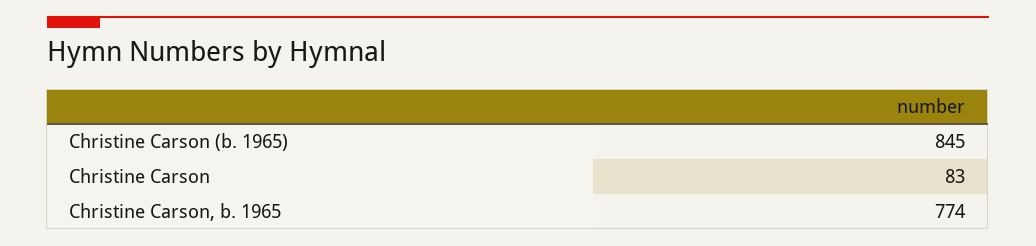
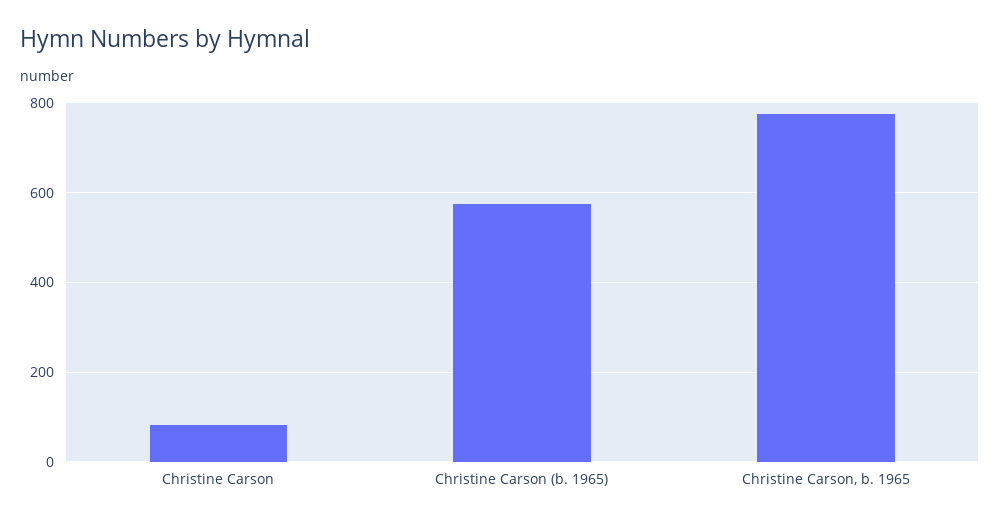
Christine Carson (b. 1965): 845 -> 580

